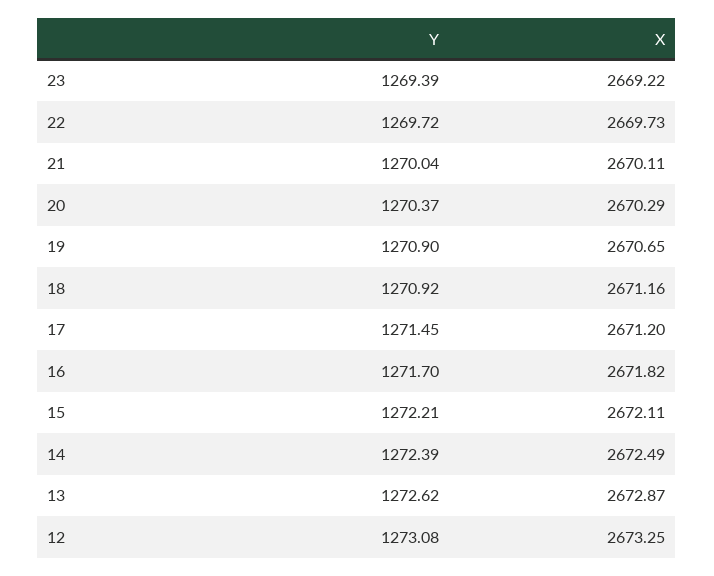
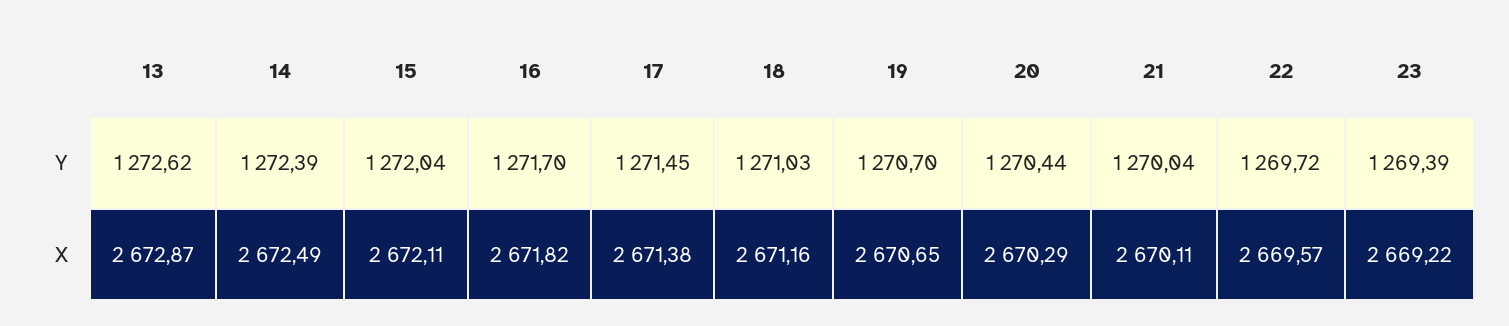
X, 22: 2669.73 -> 2669.57
Y, 20: 1270.37 -> 1270.44
Y, 19: 1270.9 -> 1270.7
Y, 18: 1270.92 -> 1271.03
X, 17: 2671.2 -> 2671.38
Y, 15: 1272.21 -> 1272.04
Y, 12: 1273.08 -> none
X, 12: 2673.25 -> none

